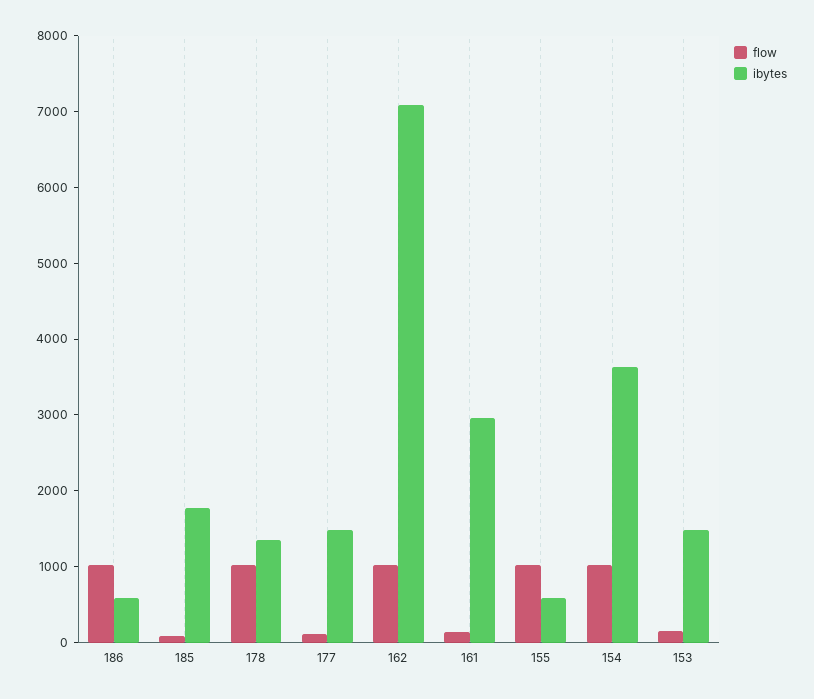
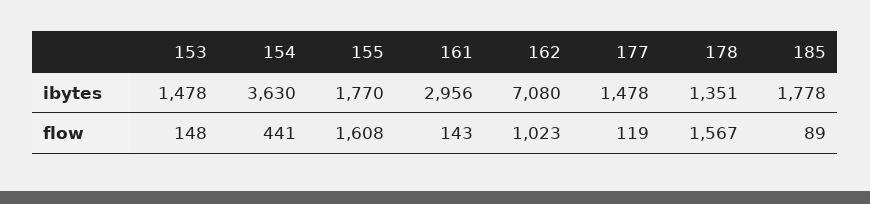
flow, 186: 1000 -> none
ibytes, 186: 600 -> none
flow, 178: 1000 -> 1567
flow, 155: 1000 -> 1608
ibytes, 155: 600 -> 1770
flow, 154: 1000 -> 441

